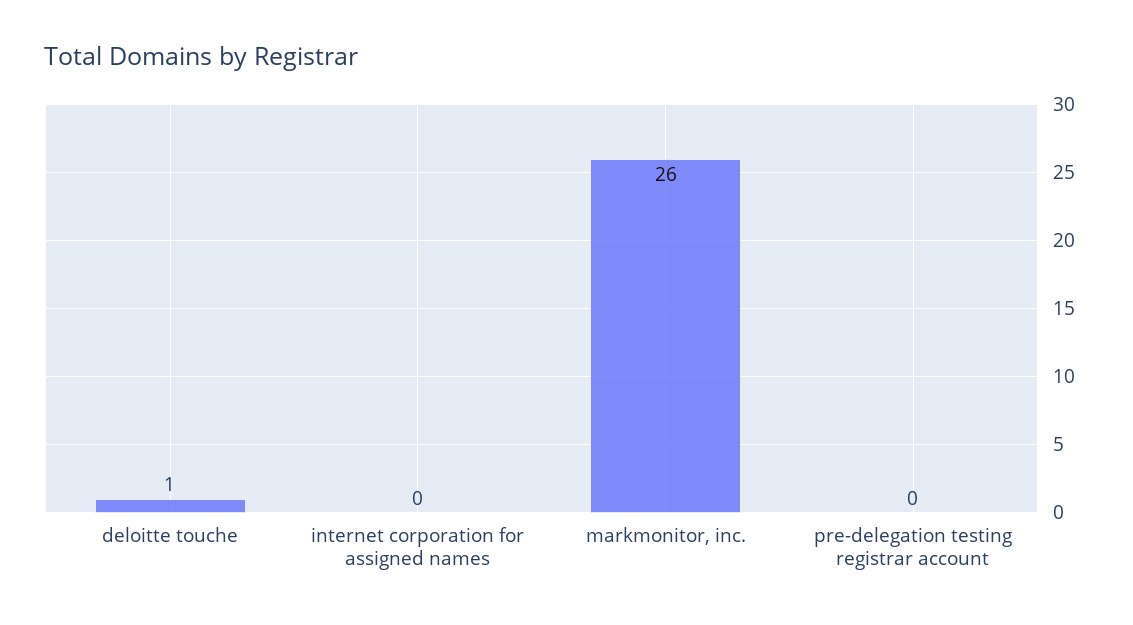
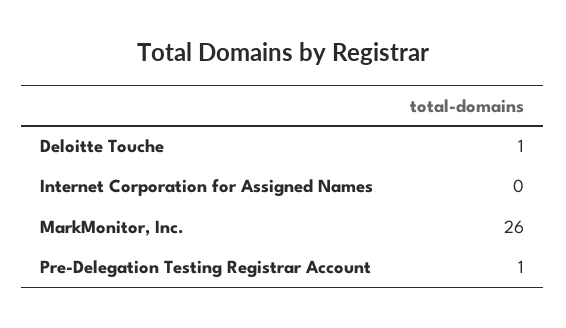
pre-delegation testing registrar account: 0 -> 1

